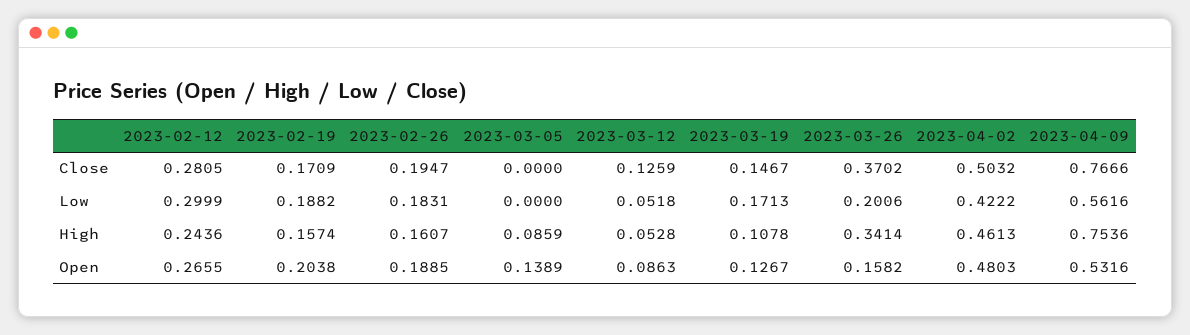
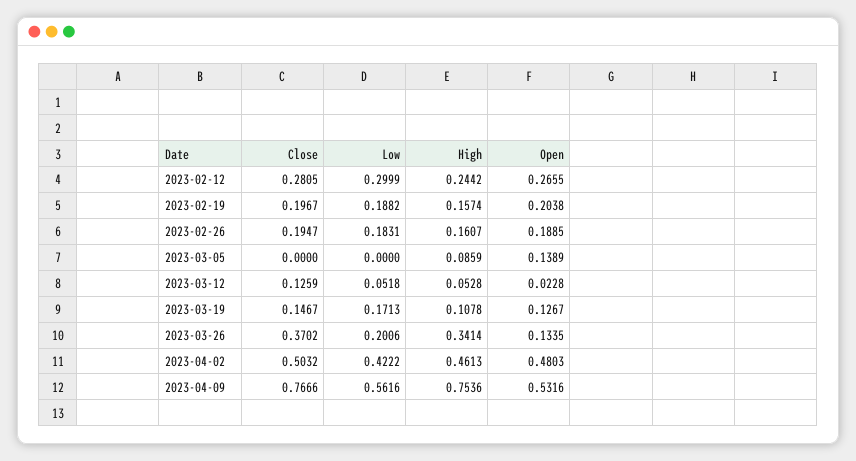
2023-02-19, Close: 0.1709 -> 0.1967
2023-02-12, High: 0.2436 -> 0.2442
2023-03-12, Open: 0.0863 -> 0.0228
2023-03-26, Open: 0.1582 -> 0.1335

